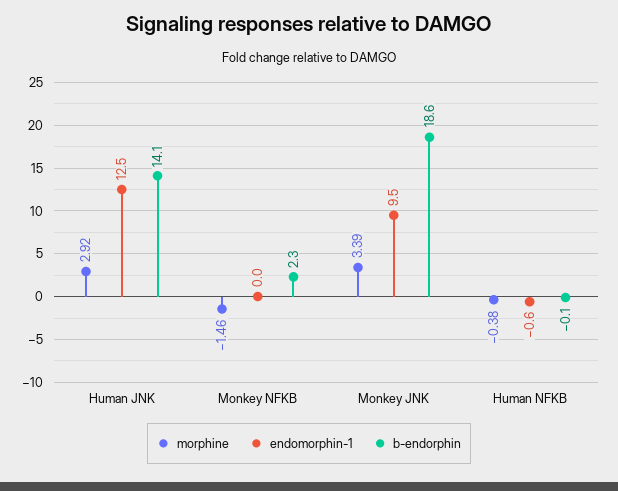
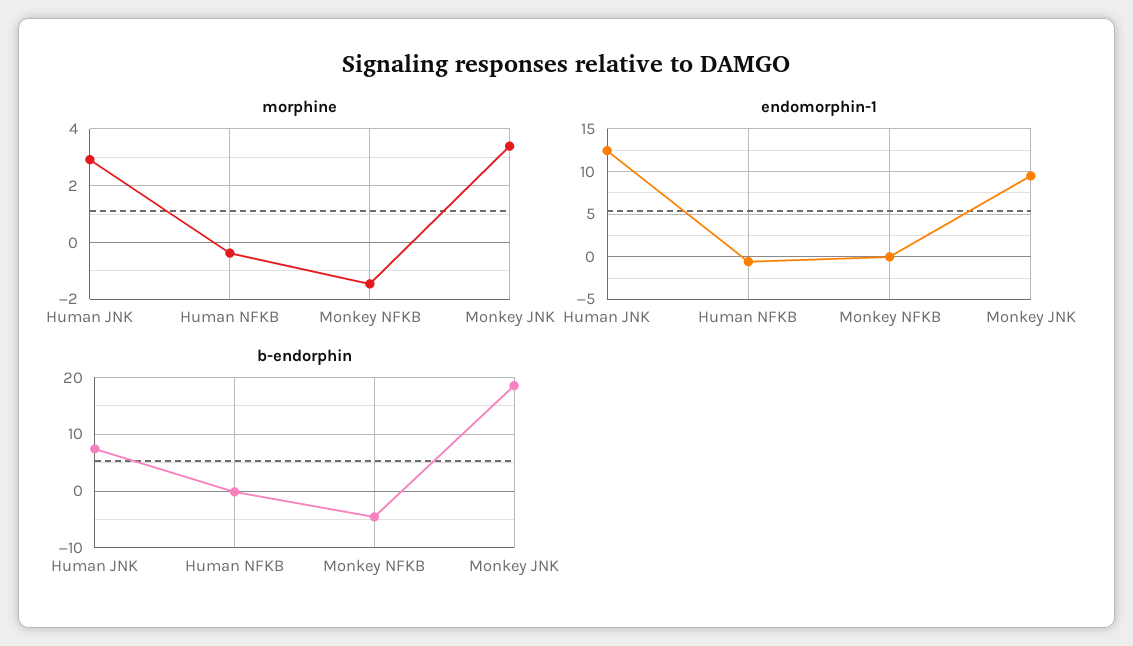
b-endorphin, Human JNK: 14.1 -> 8
b-endorphin, Monkey NFKB: 2.3 -> -4

